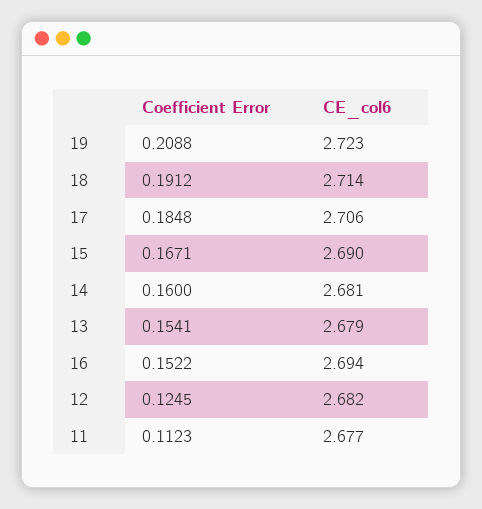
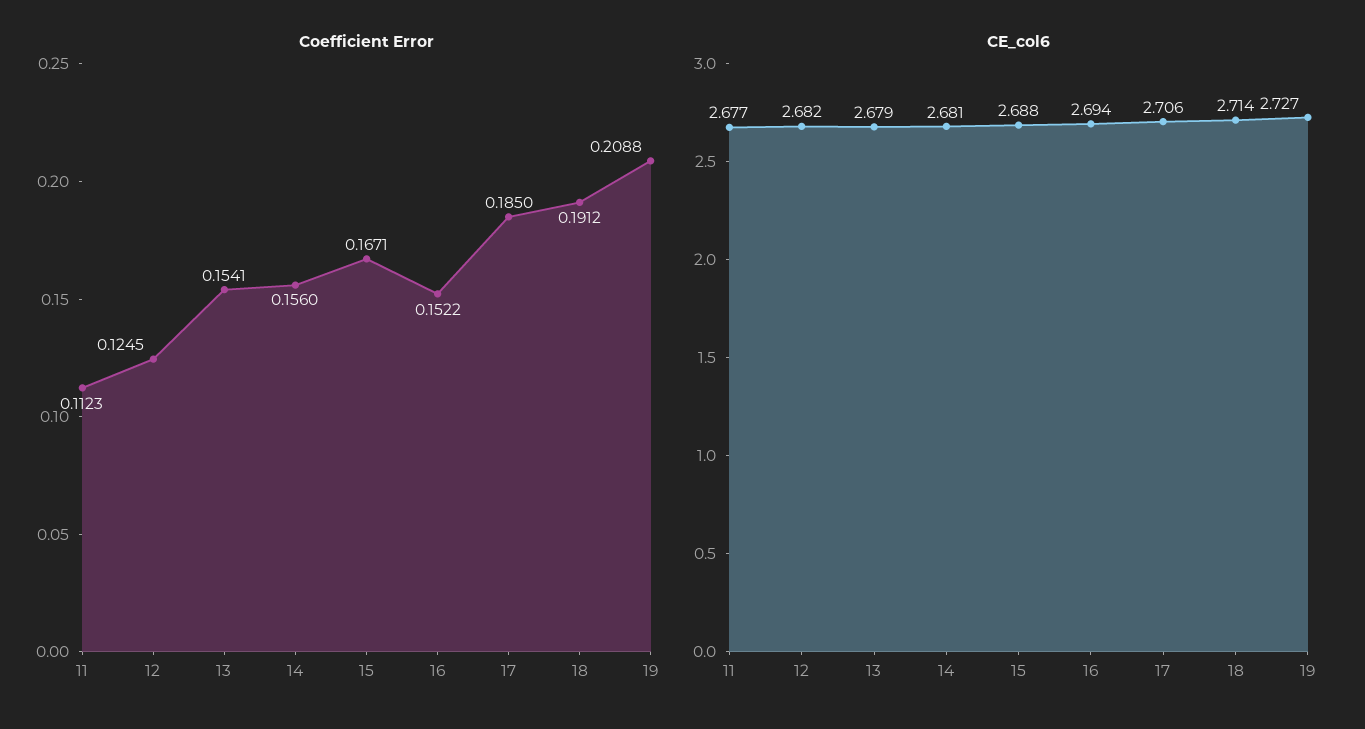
CE_col6, 19: 2.723 -> 2.727
Coefficient Error, 17: 0.1848 -> 0.185
CE_col6, 15: 2.69 -> 2.688
Coefficient Error, 14: 0.16 -> 0.156

